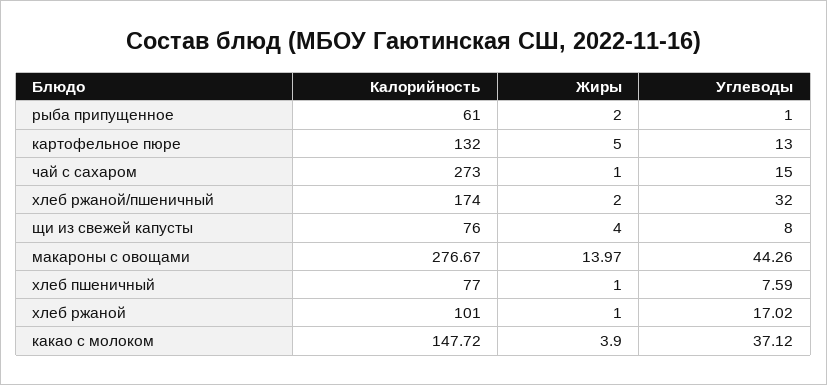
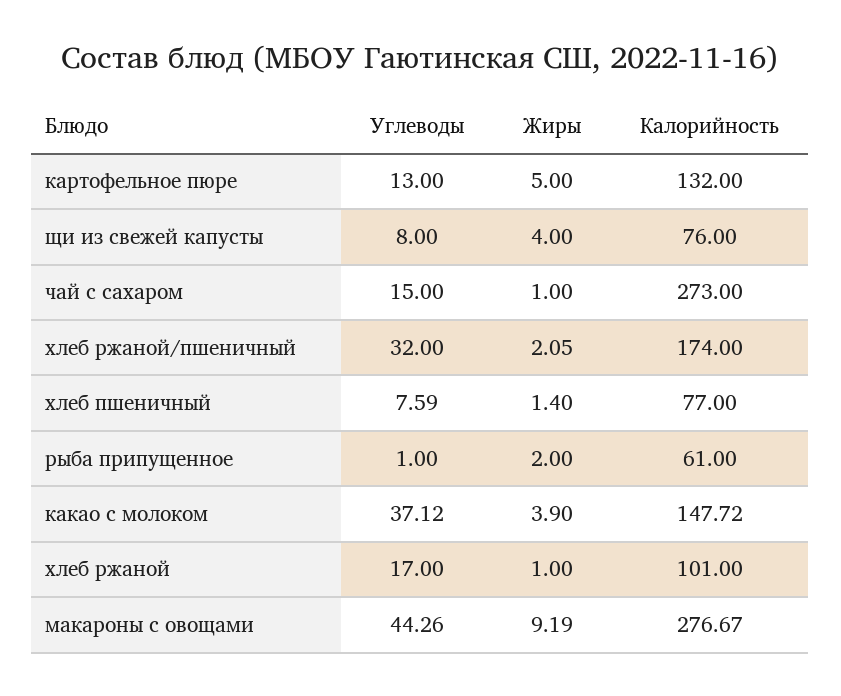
Жиры, хлеб ржаной/пшеничный: 2 -> 2.05
Жиры, макароны с овощами: 13.97 -> 9.19
Жиры, хлеб пшеничный: 1 -> 1.4
Углеводы, хлеб ржаной: 17.02 -> 17

